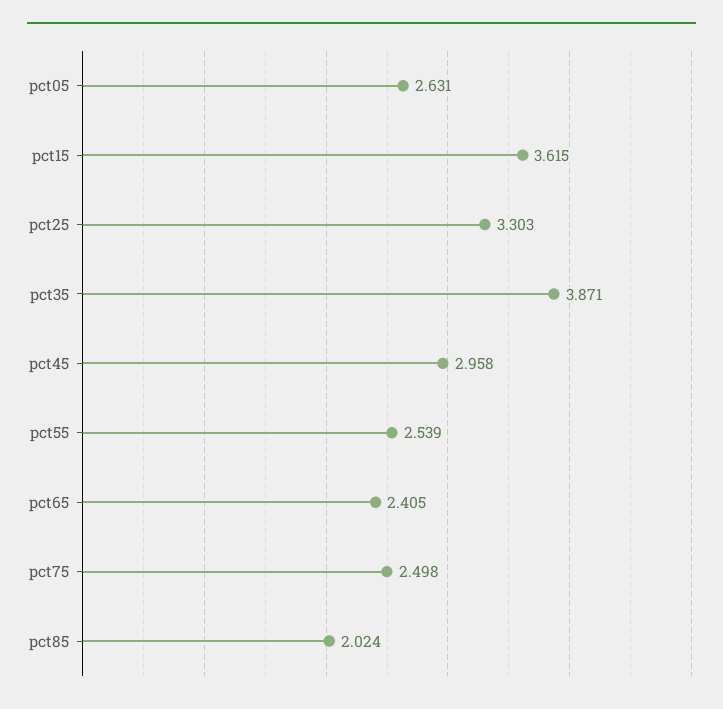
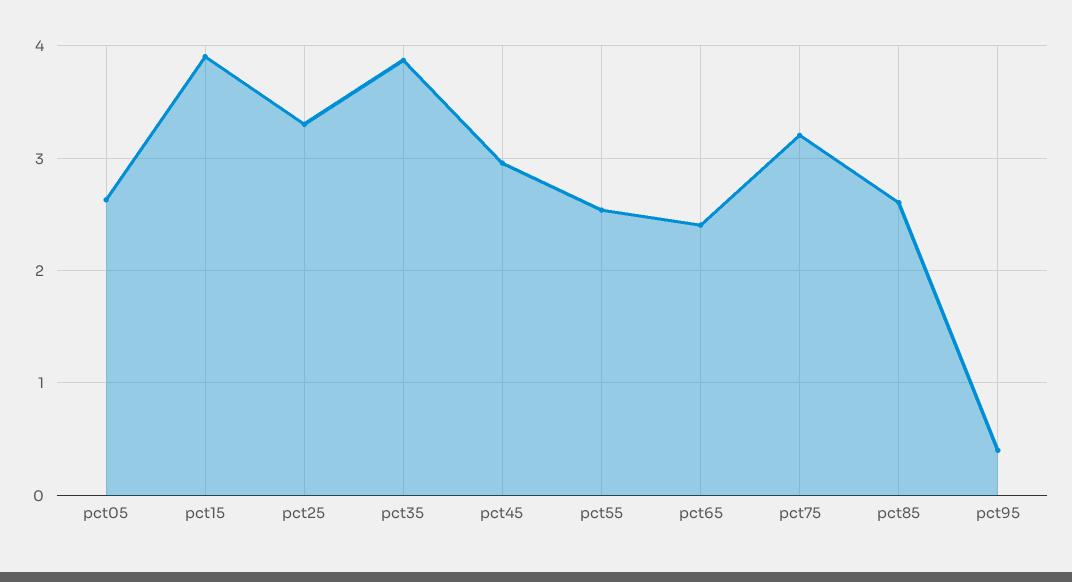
pct15: 3.615 -> 3.9
pct75: 2.498 -> 3.2
pct85: 2.024 -> 2.6
pct95: none -> 0.4

